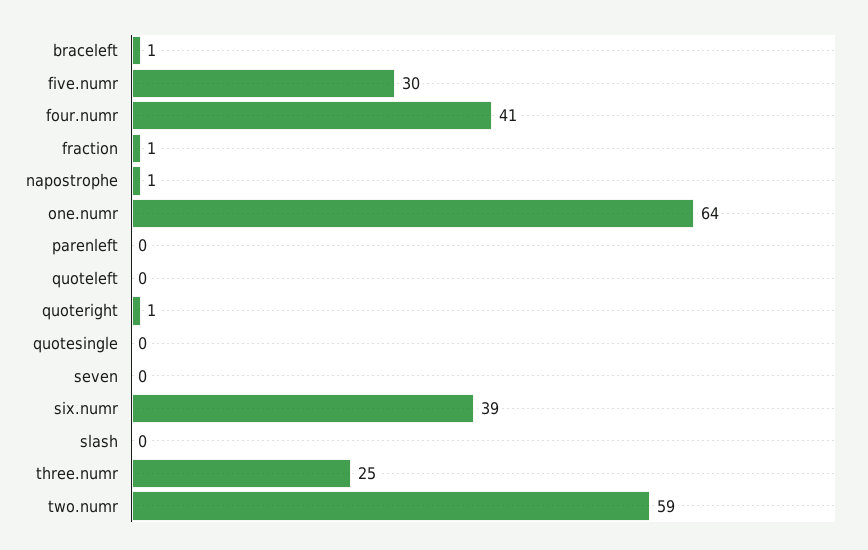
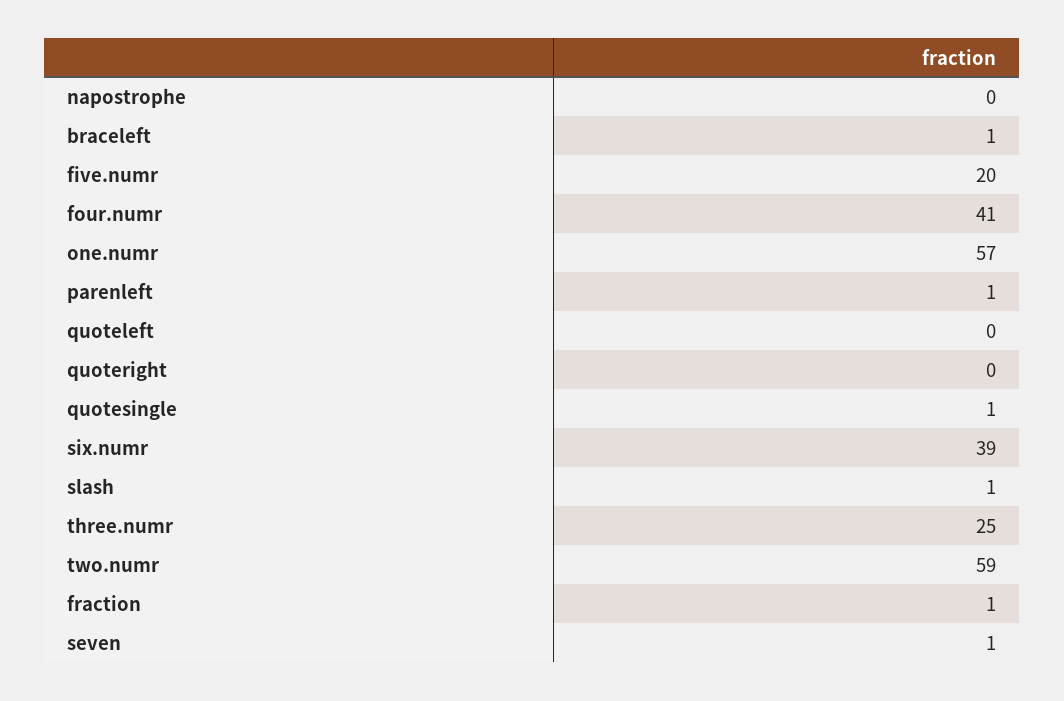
five.numr: 30 -> 20
napostrophe: 1 -> 0
one.numr: 64 -> 57
parenleft: 0 -> 1
quoteright: 1 -> 0
quotesingle: 0 -> 1
seven: 0 -> 1
slash: 0 -> 1

